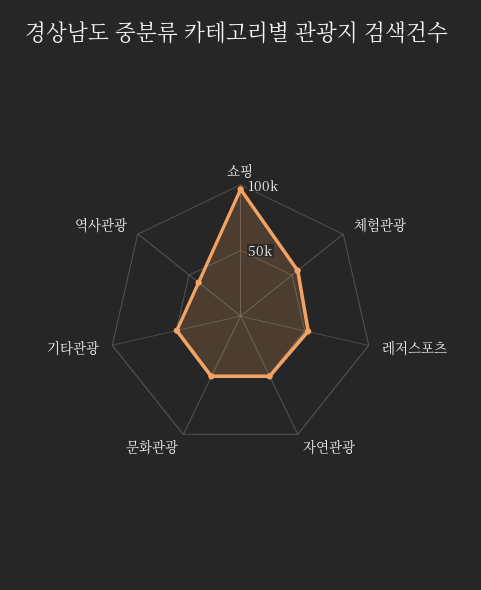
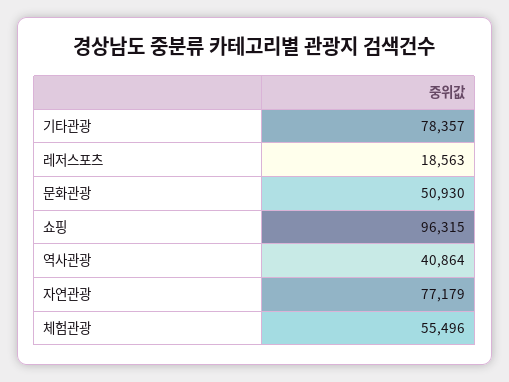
레저스포츠: 50000 -> 18563
자연관광: 50000 -> 77179
기타관광: 50000 -> 78357

